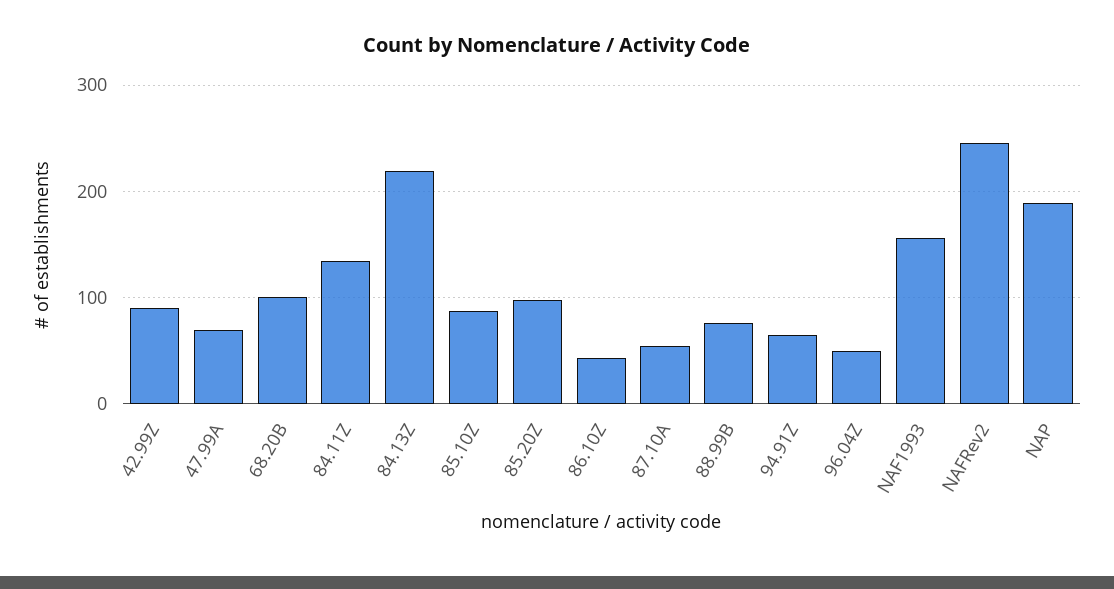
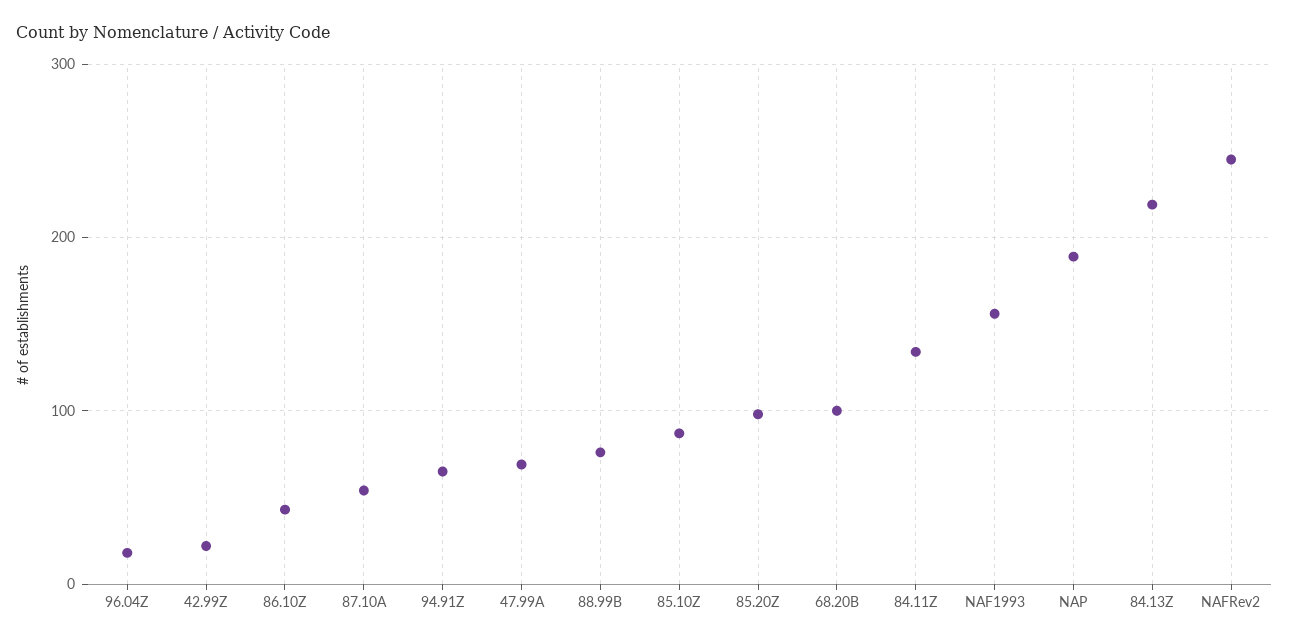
42.99Z: 90 -> 20
96.04Z: 50 -> 20

